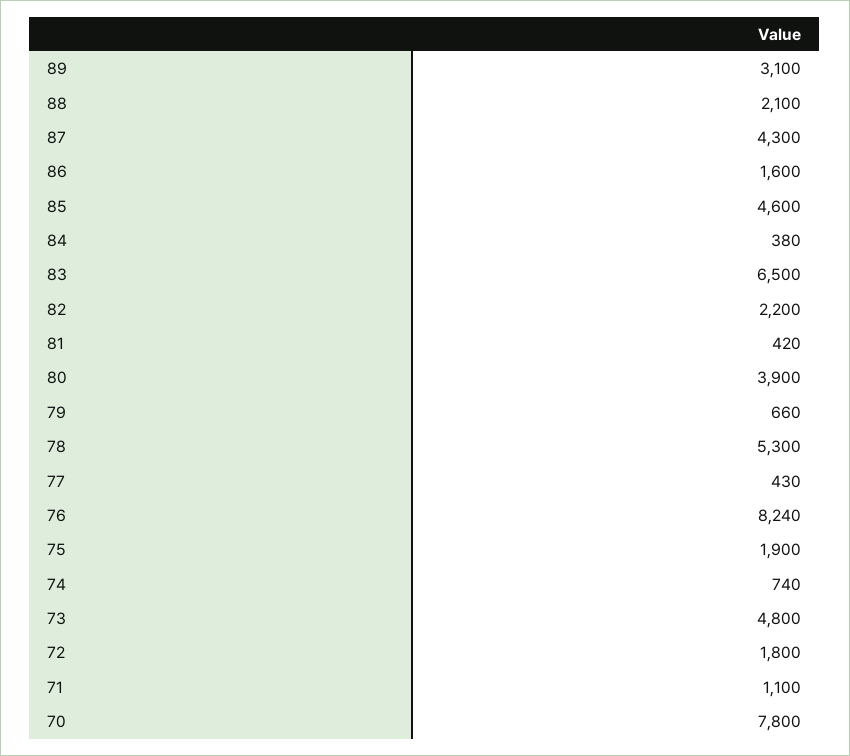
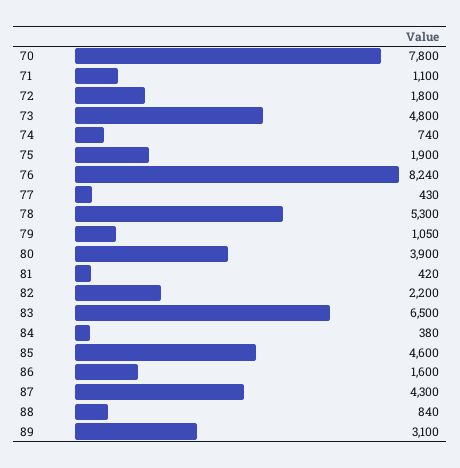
88: 2100 -> 840
79: 660 -> 1050

